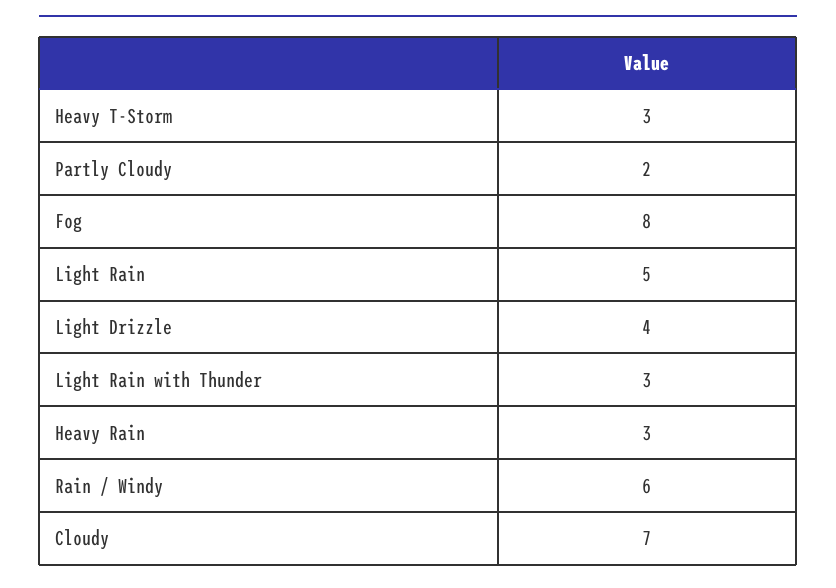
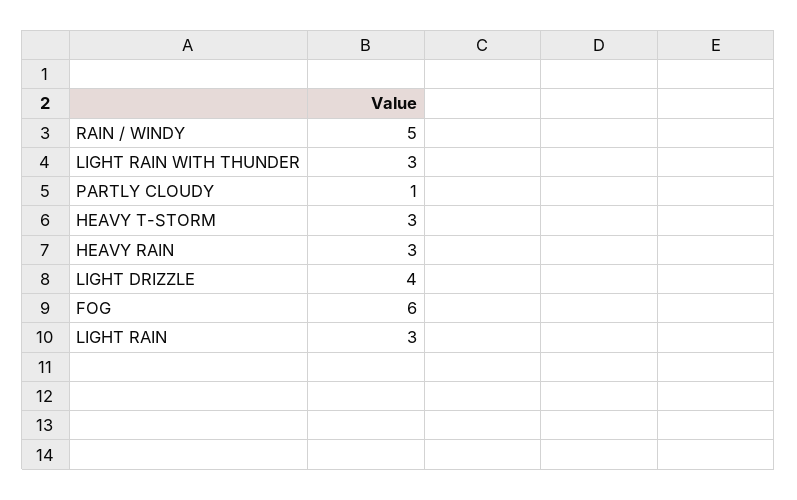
Partly Cloudy: 2 -> 1
Fog: 8 -> 6
Light Rain: 5 -> 3
Rain / Windy: 6 -> 5
Cloudy: 7 -> none

